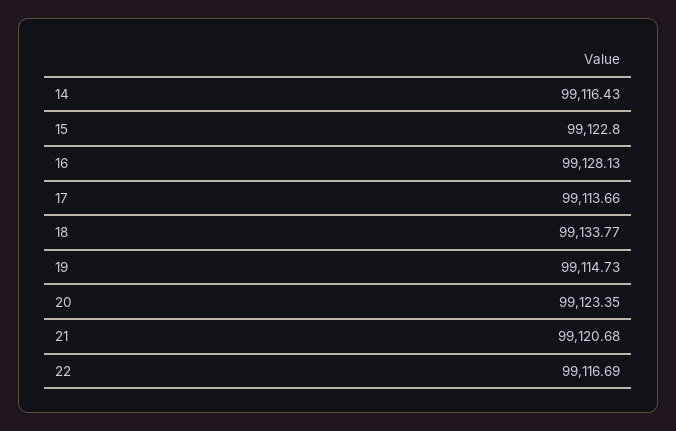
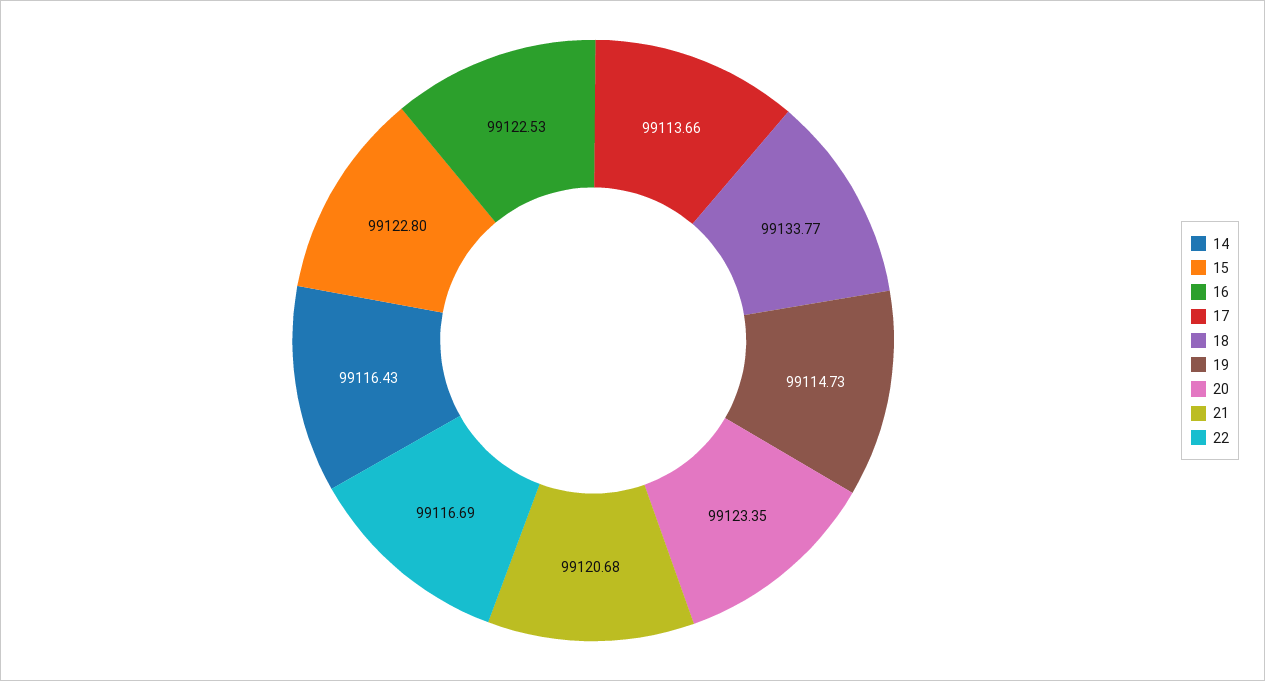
16: 99128.13 -> 99122.53

